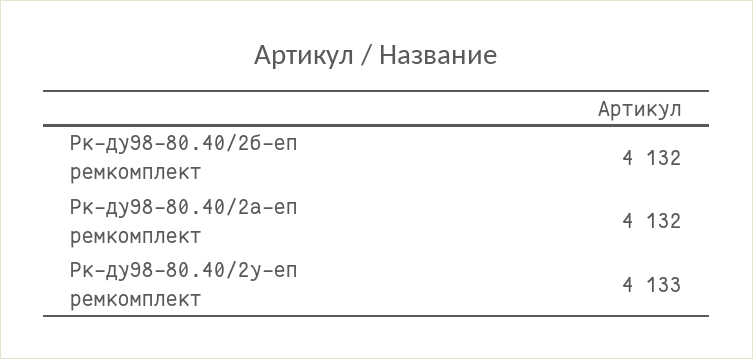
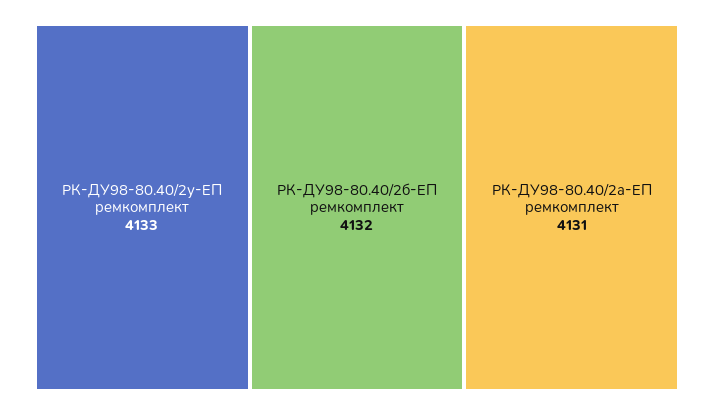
Рк-ду98-80.40/2а-еп ремкомплект: 4132 -> 4131

